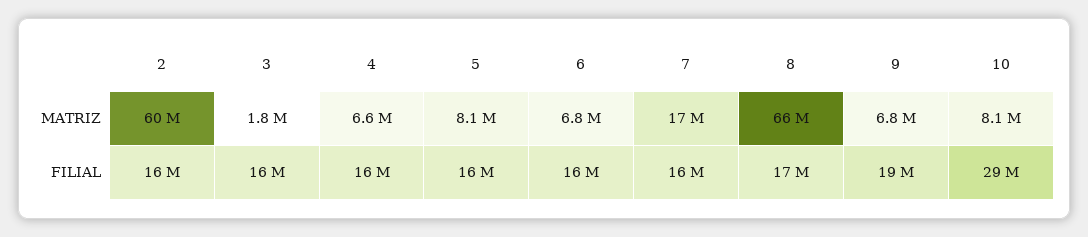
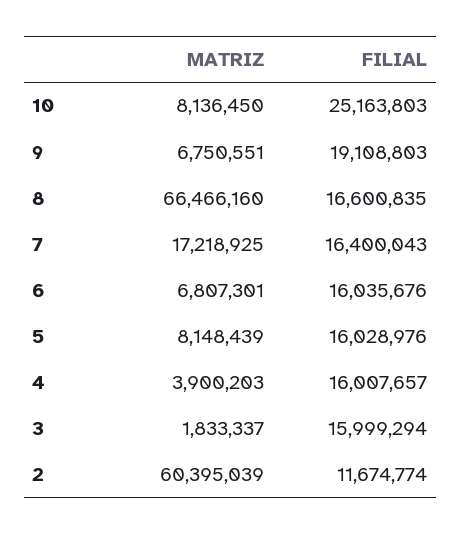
4, MATRIZ: 6600000 -> 3900203
2, FILIAL: 16000000 -> 11674774
10, FILIAL: 29000000 -> 25163803

